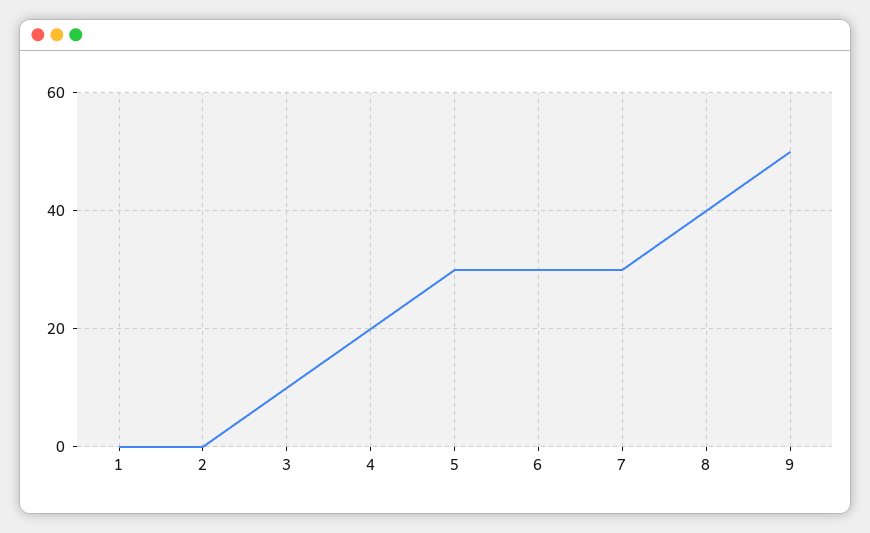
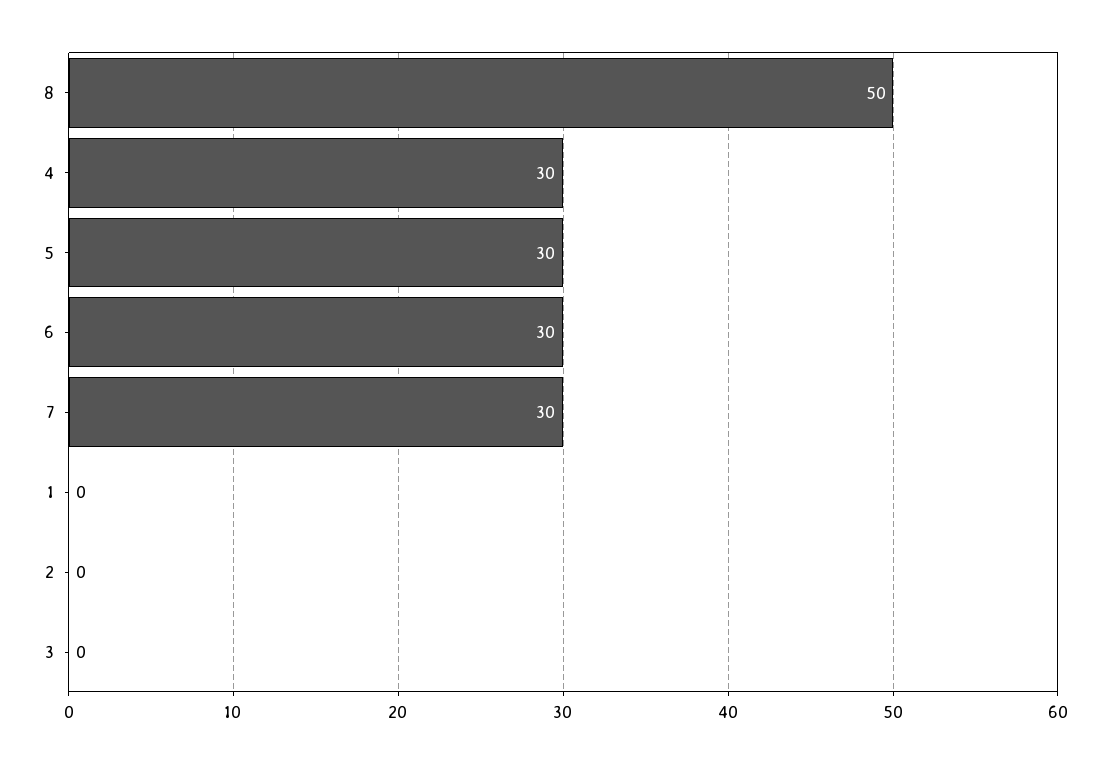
3: 10 -> 0
4: 20 -> 30
8: 40 -> 50
9: 50 -> none

